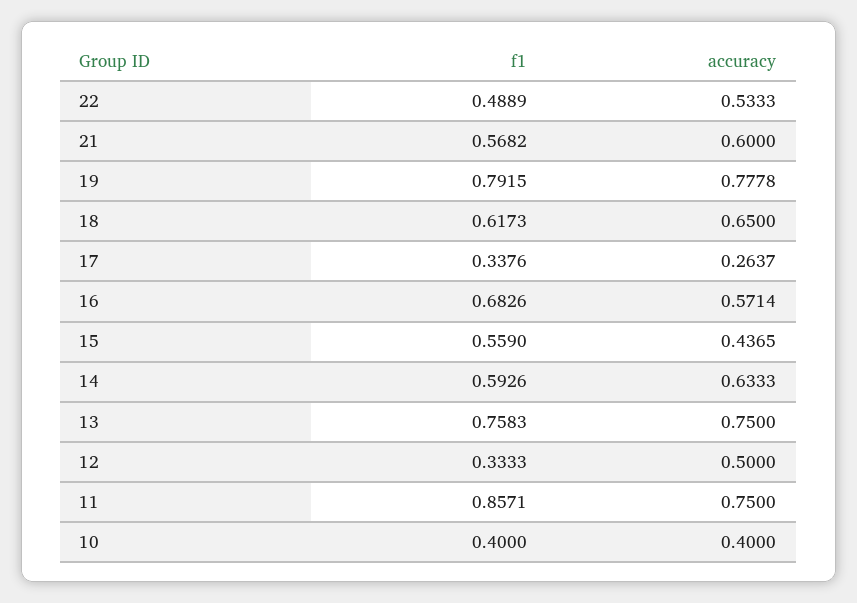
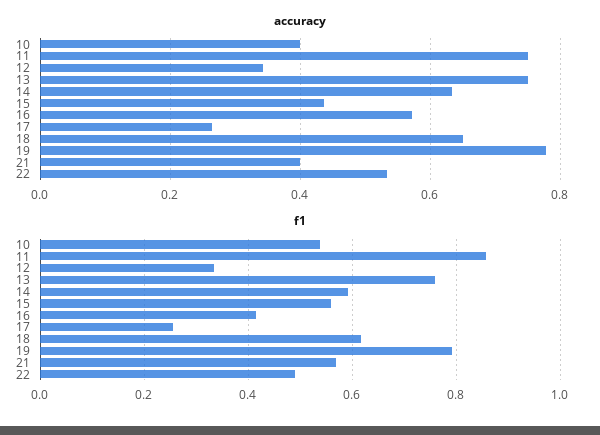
accuracy, 21: 0.6 -> 0.4
f1, 17: 0.3376 -> 0.26
f1, 16: 0.6826 -> 0.42
accuracy, 12: 0.5 -> 0.34
f1, 10: 0.4 -> 0.54

